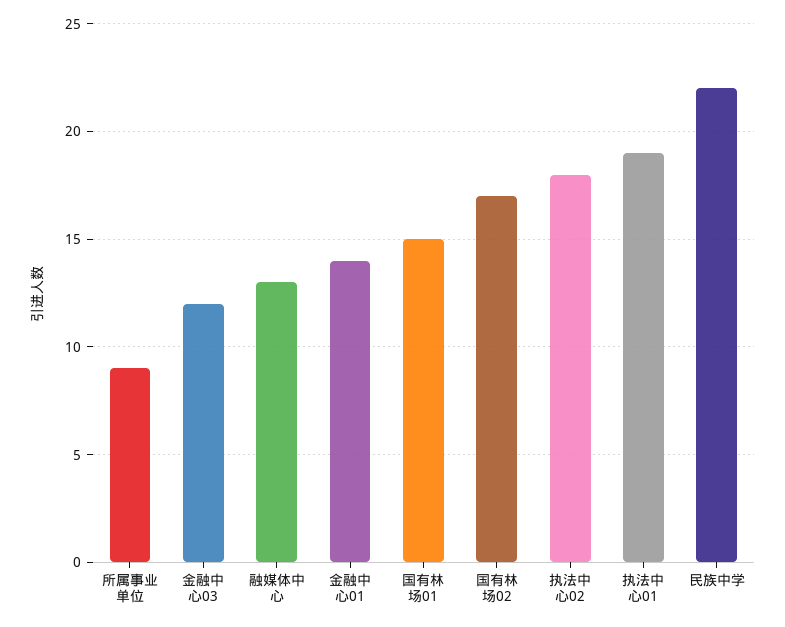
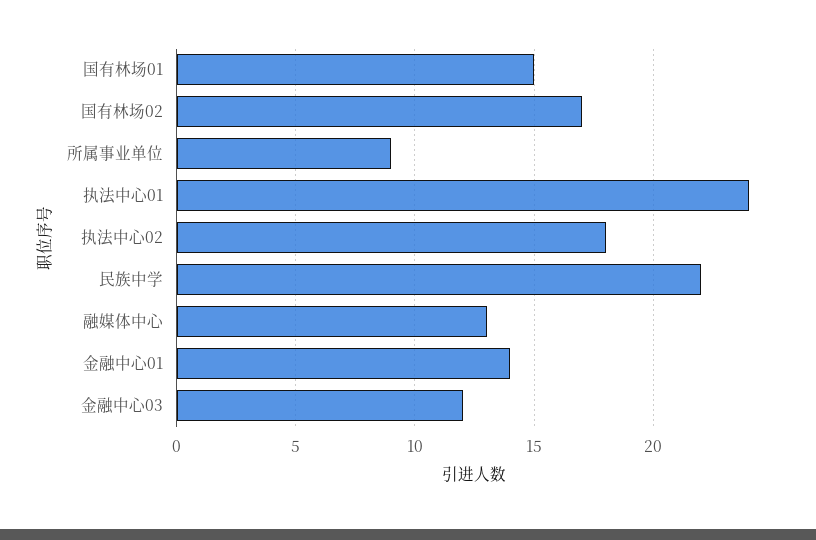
执法中心01: 19 -> 24

